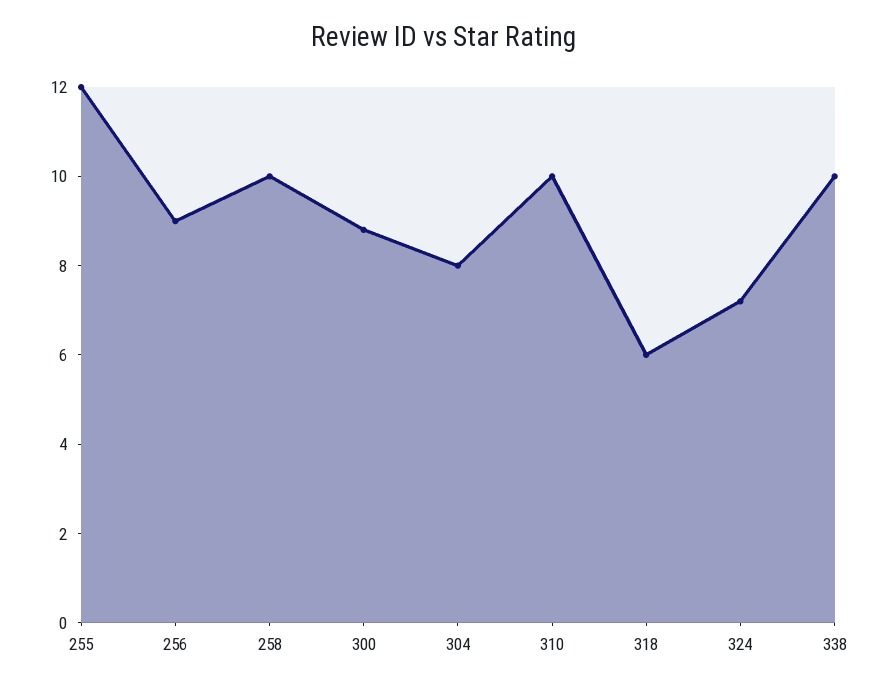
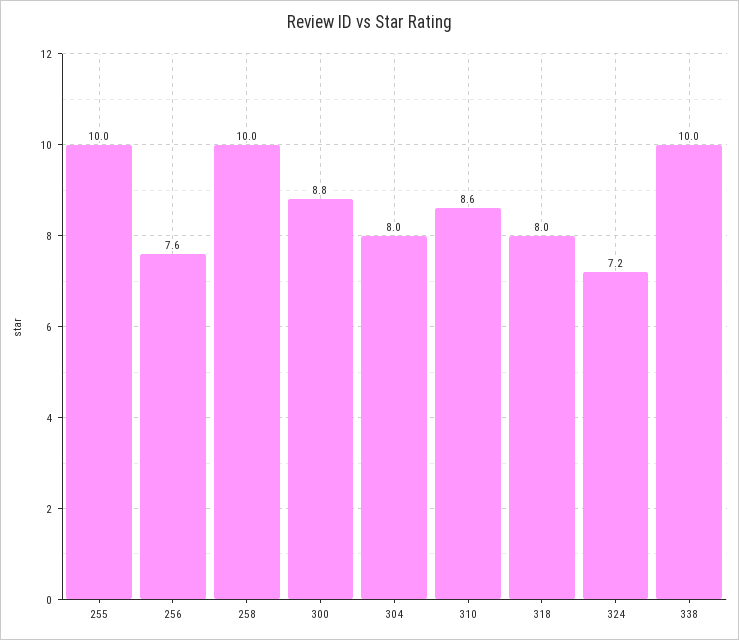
255: 12 -> 10
256: 9 -> 7.6
310: 10 -> 8.6
318: 6 -> 8

